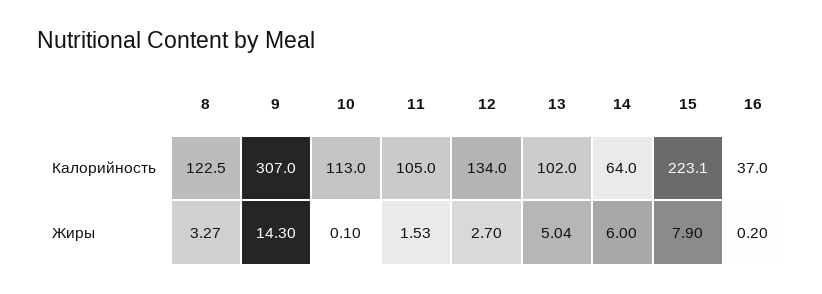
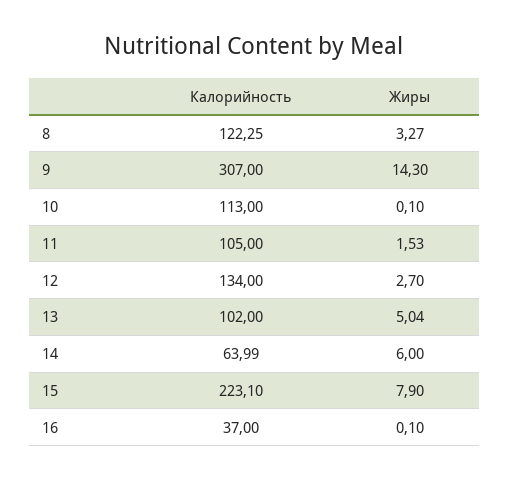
8, Калорийность: 122.5 -> 122.25
14, Калорийность: 64 -> 63.99
16, Жиры: 0.2 -> 0.1

